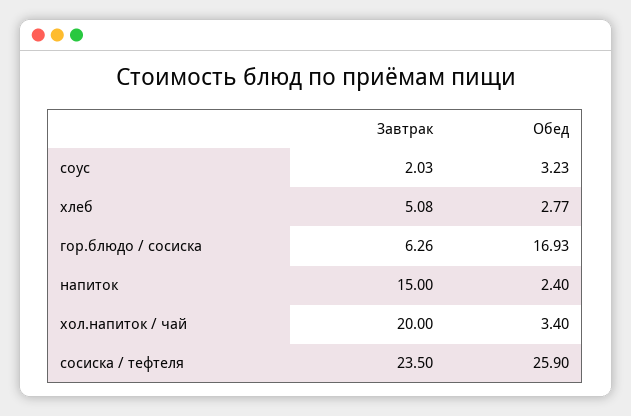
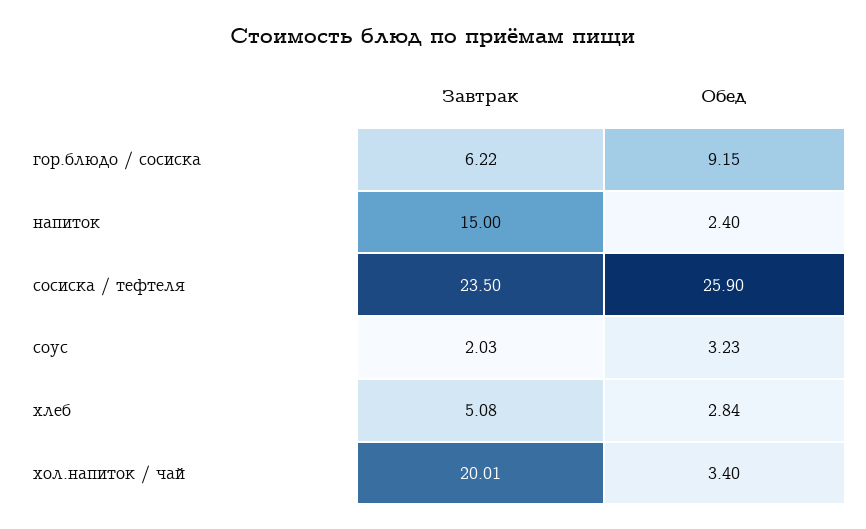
Обед, хлеб: 2.77 -> 2.84
Завтрак, гор.блюдо / сосиска: 6.26 -> 6.22
Обед, гор.блюдо / сосиска: 16.93 -> 9.15
Завтрак, хол.напиток / чай: 20 -> 20.01

